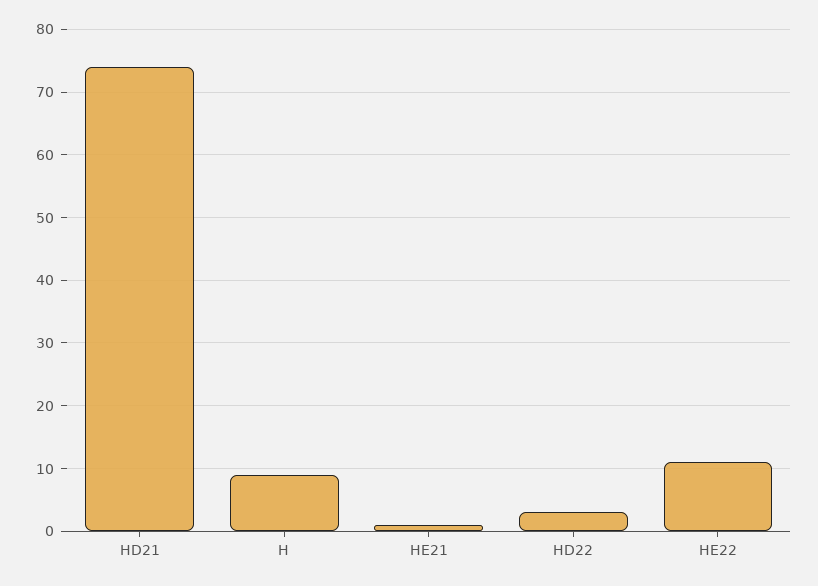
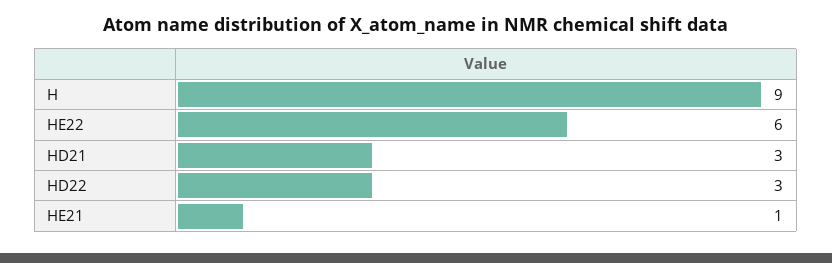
HD21: 74 -> 3
HE22: 11 -> 6

